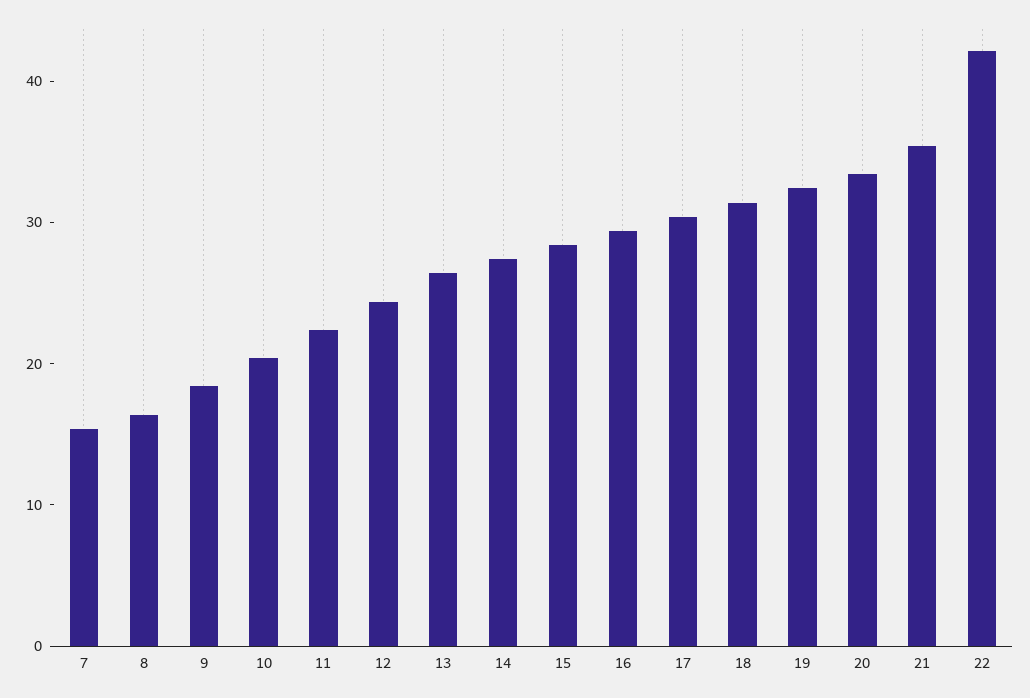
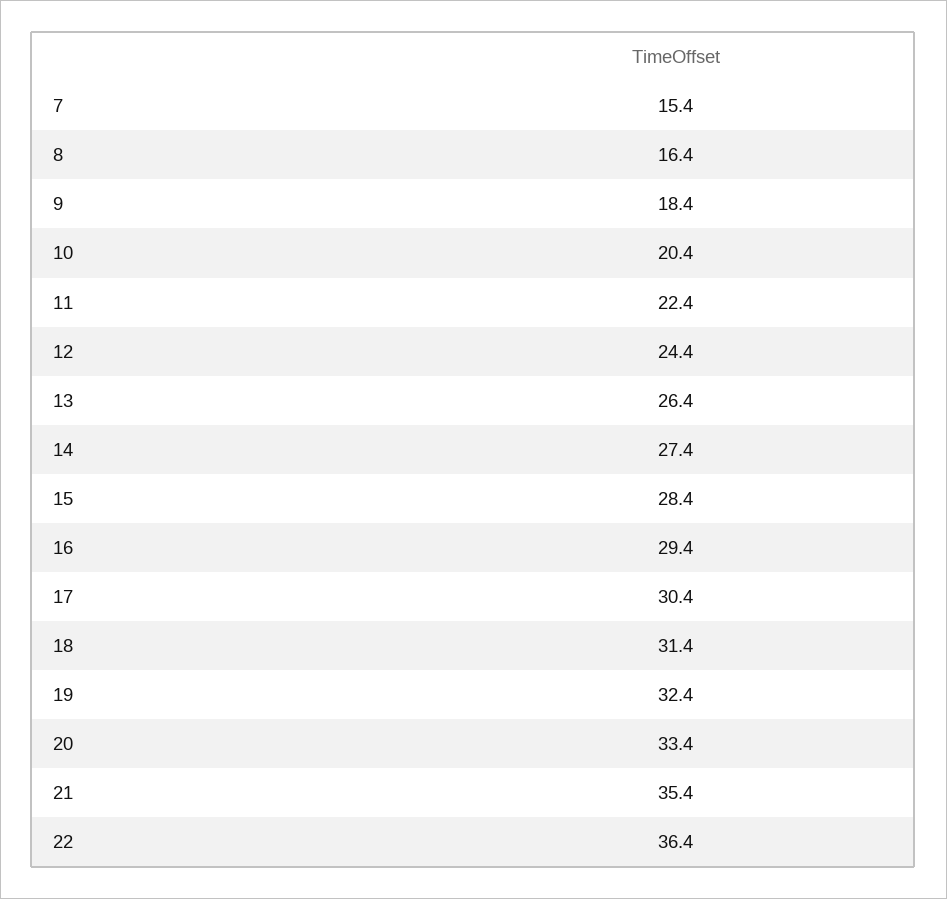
22: 42 -> 36.4

